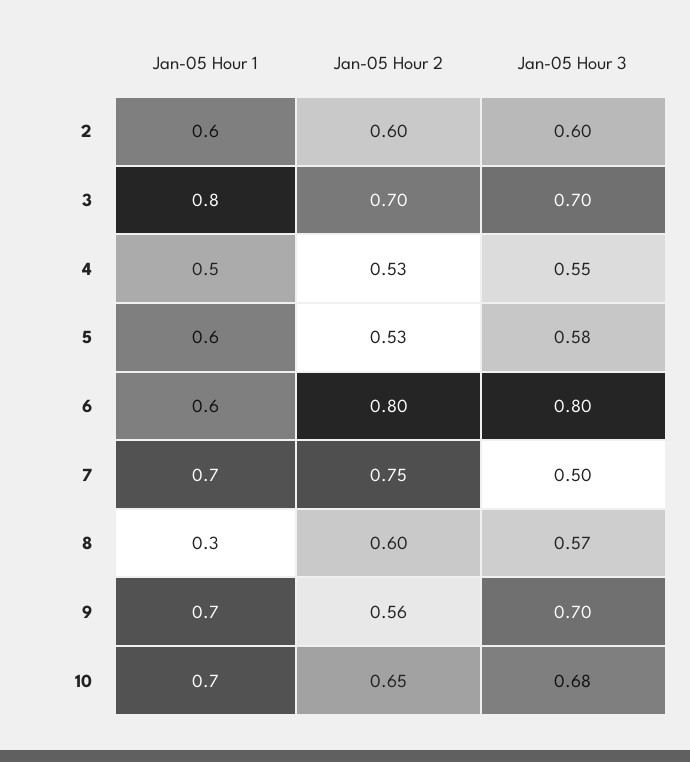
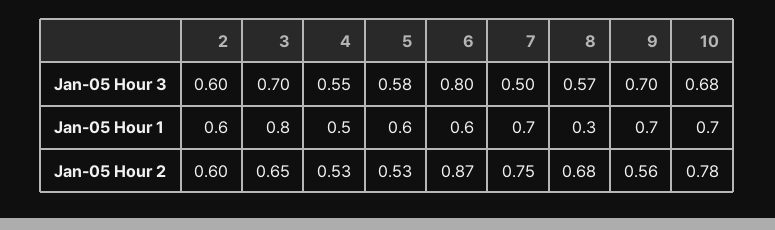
Jan-05 Hour 2, 3: 0.7 -> 0.65
Jan-05 Hour 2, 6: 0.8 -> 0.87
Jan-05 Hour 2, 8: 0.6 -> 0.68
Jan-05 Hour 2, 10: 0.65 -> 0.78

